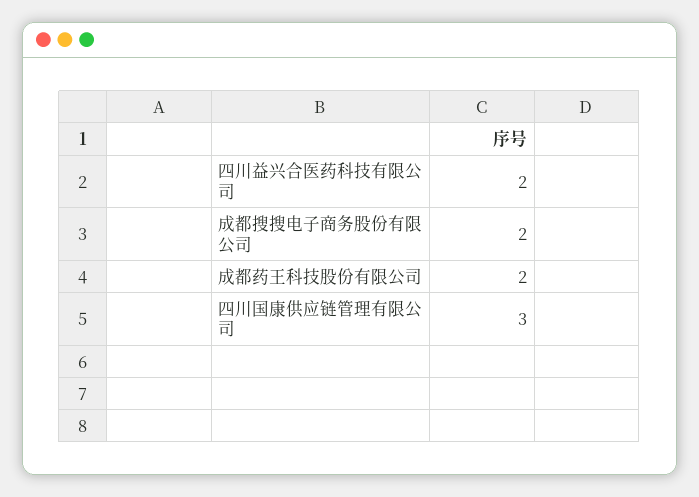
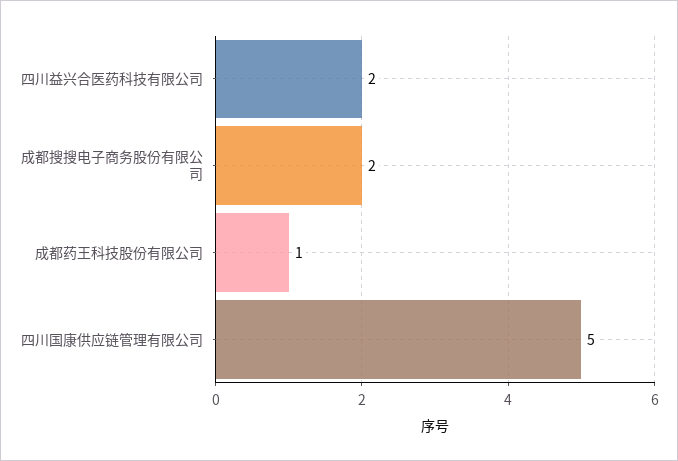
成都药王科技股份有限公司: 2 -> 1
四川国康供应链管理有限公司: 3 -> 5

